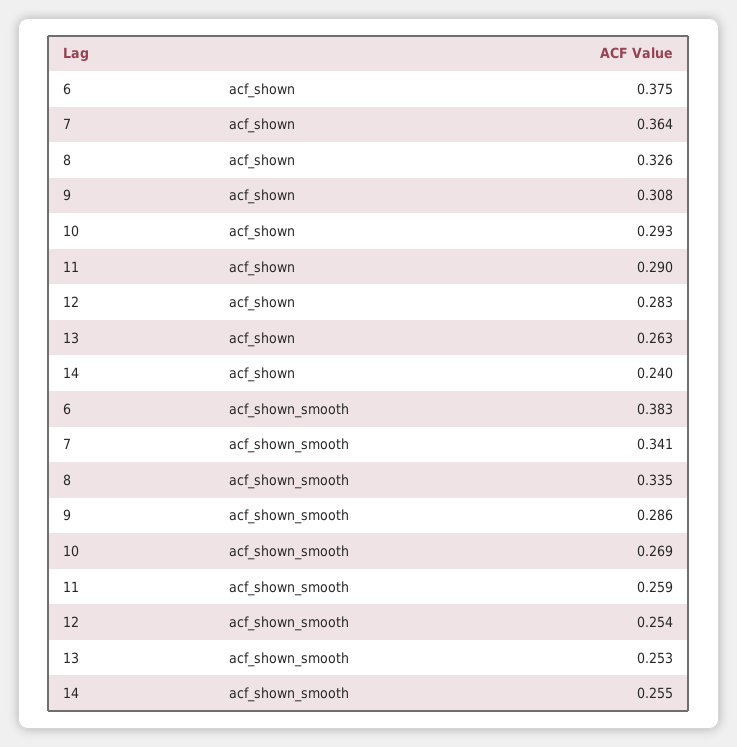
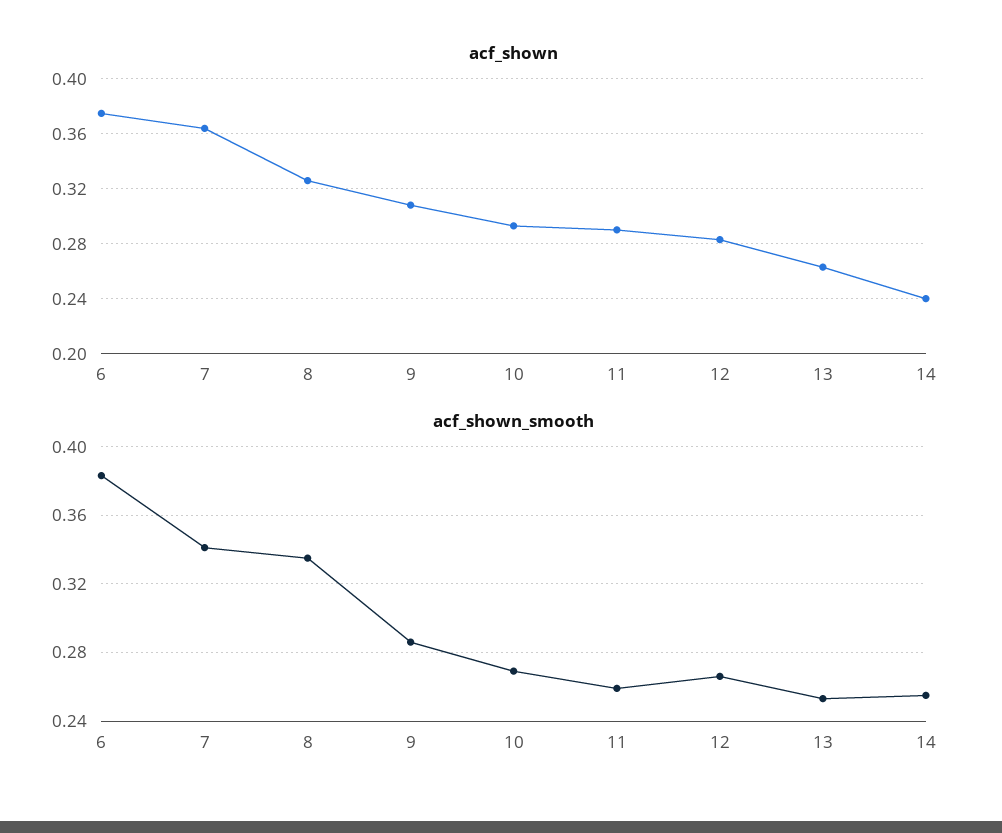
acf_shown_smooth, 12: 0.254 -> 0.265

